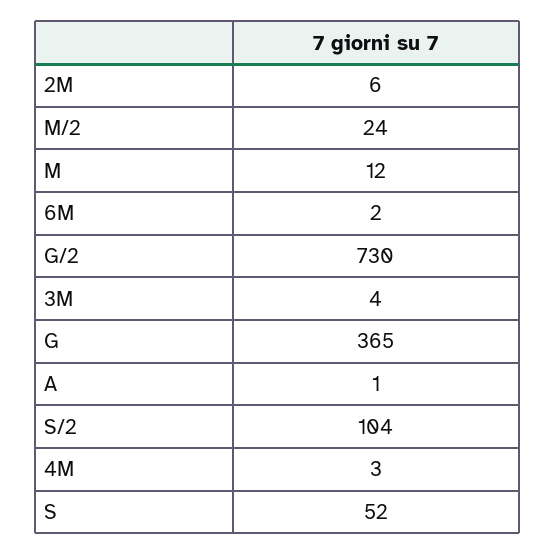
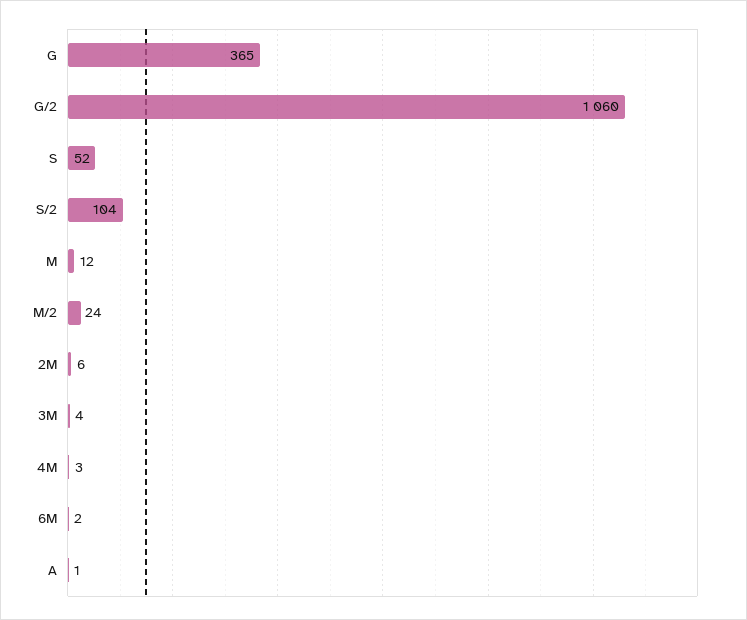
G/2: 730 -> 1060

